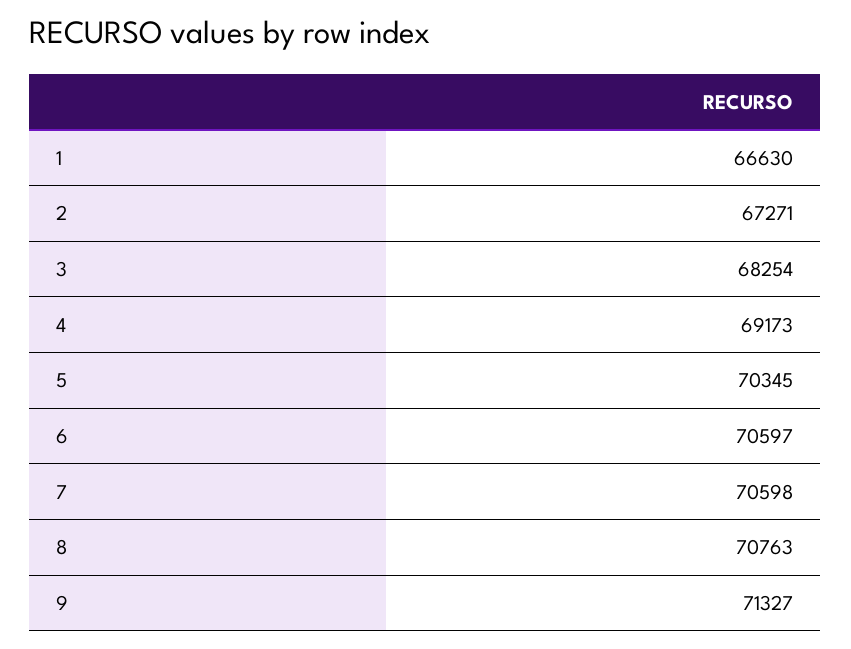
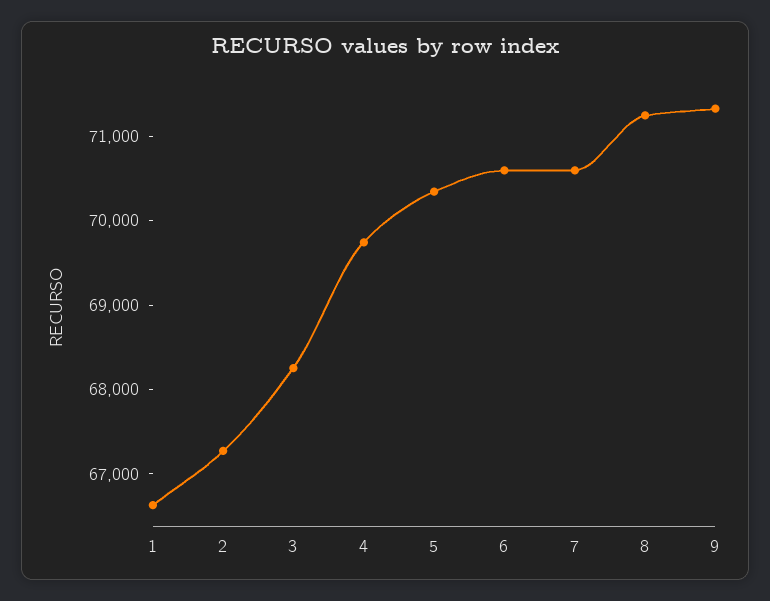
4: 69173 -> 69800
8: 70763 -> 71200

